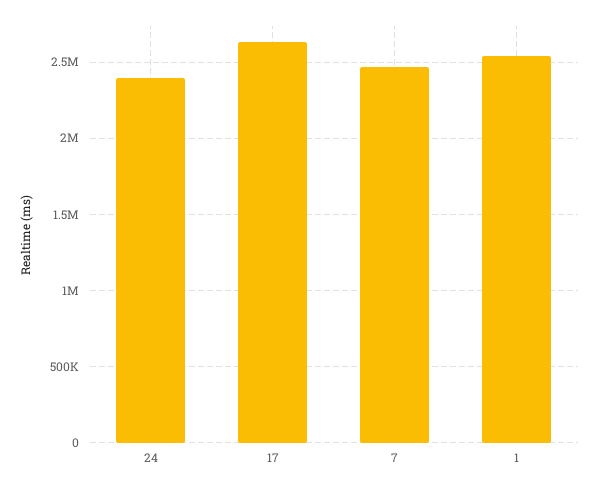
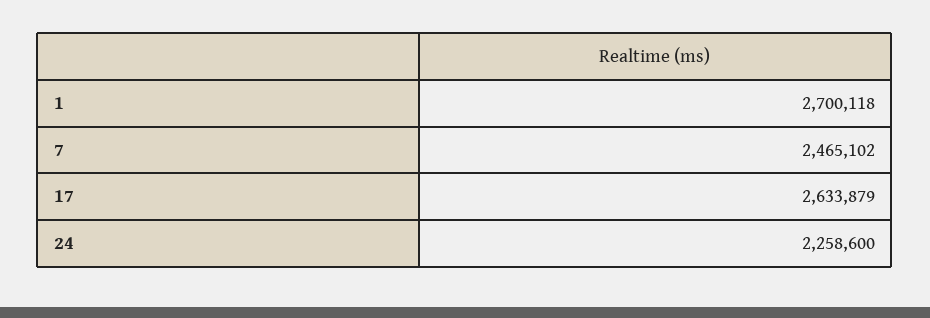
24: 2400000 -> 2258600
1: 2550000 -> 2700118

